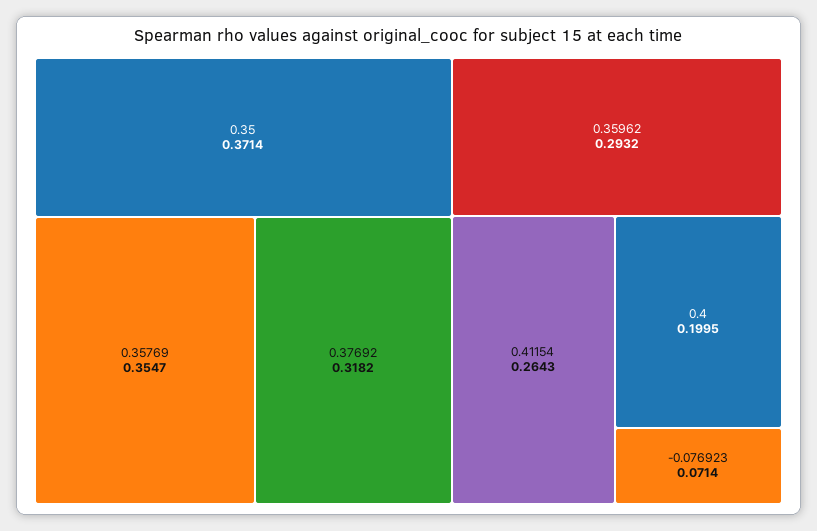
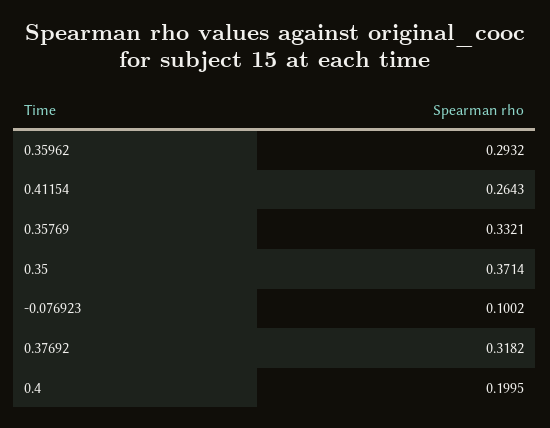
0.35769: 0.3547 -> 0.3321
-0.076923: 0.0714 -> 0.1002

